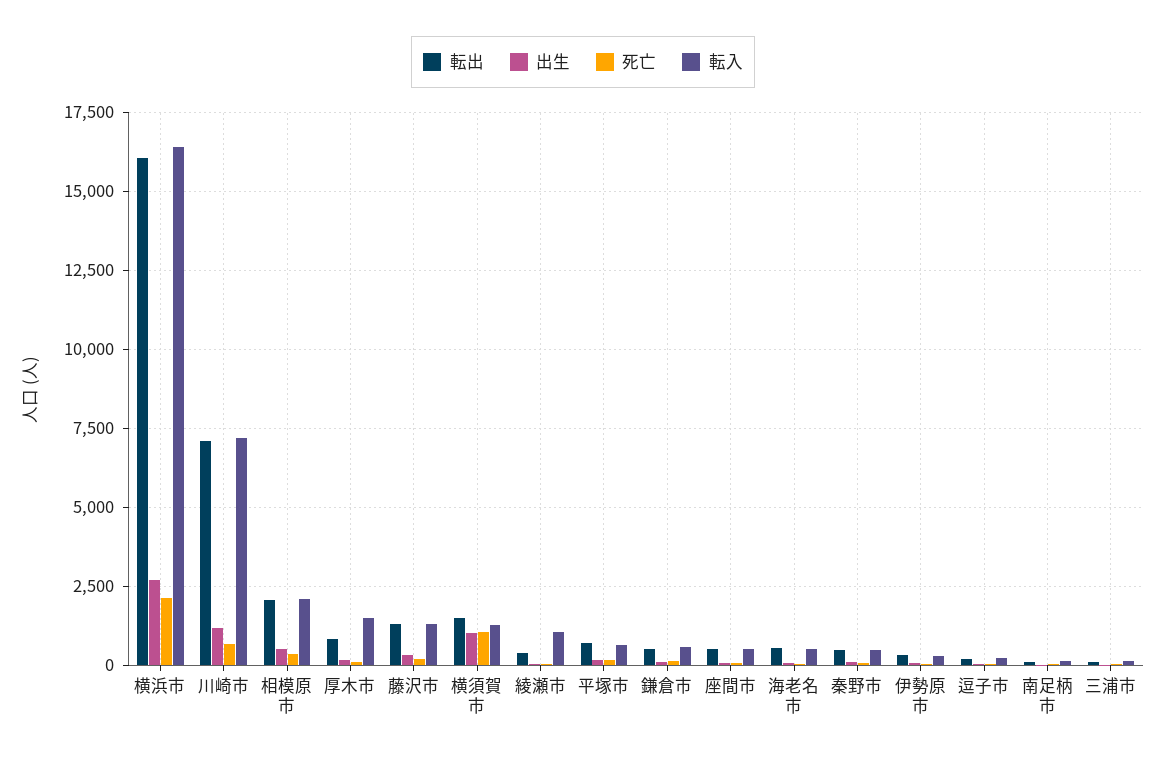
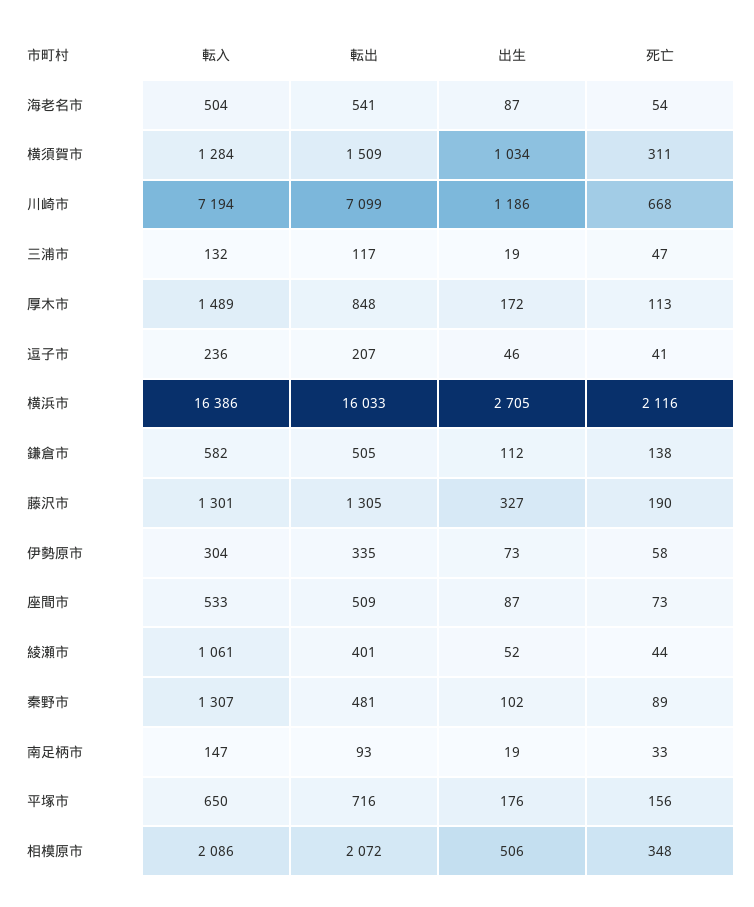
死亡, 横須賀市: 1000 -> 311
転入, 秦野市: 500 -> 1307

